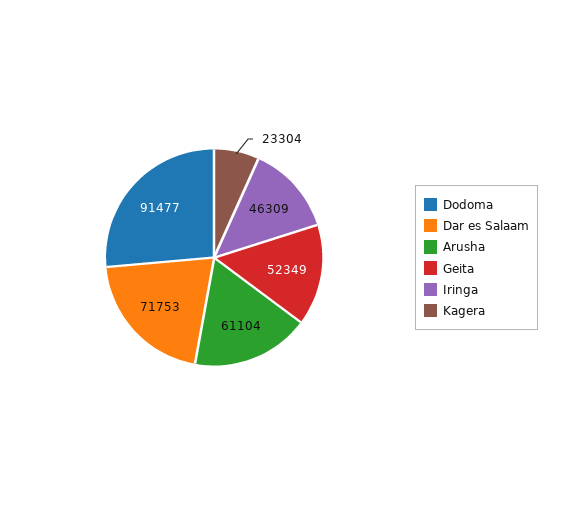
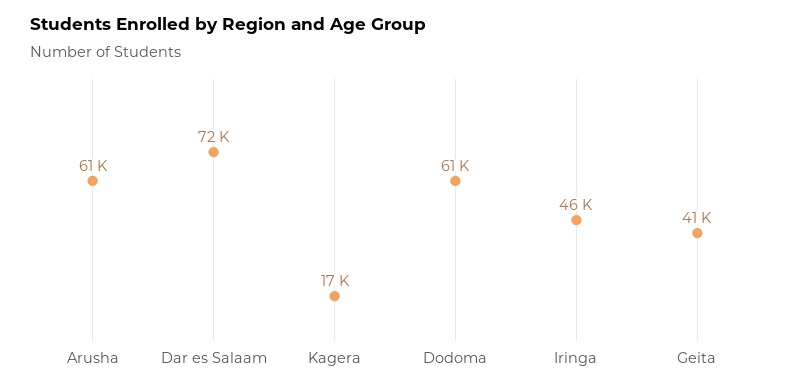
Dodoma: 91477 -> 61000
Geita: 52349 -> 41000
Kagera: 23304 -> 17000

